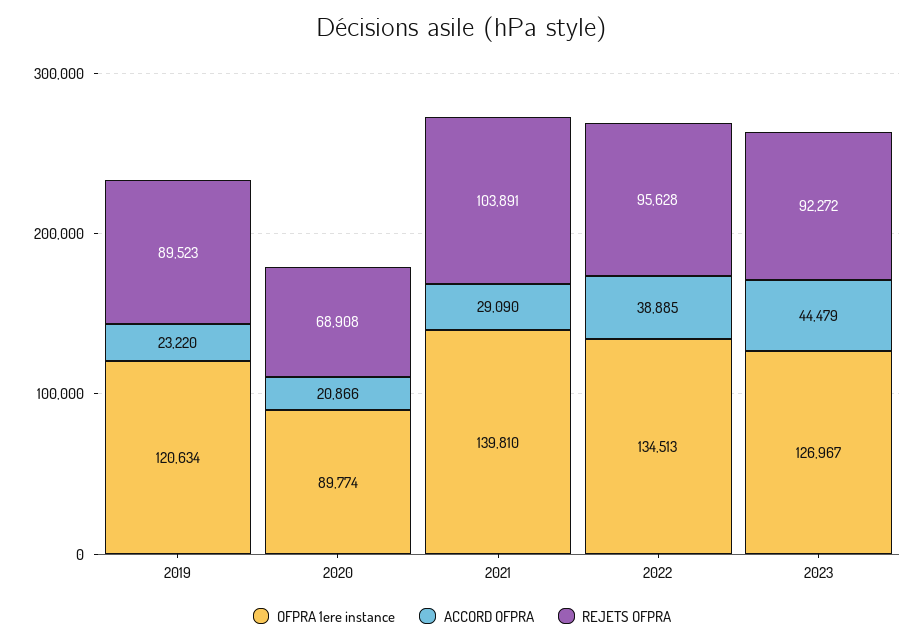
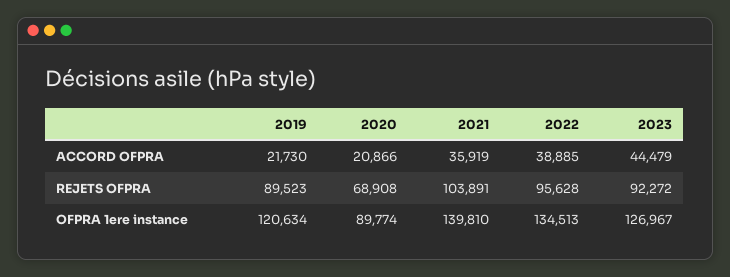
ACCORD OFPRA, 2019: 23220 -> 21730
ACCORD OFPRA, 2021: 29090 -> 35919

